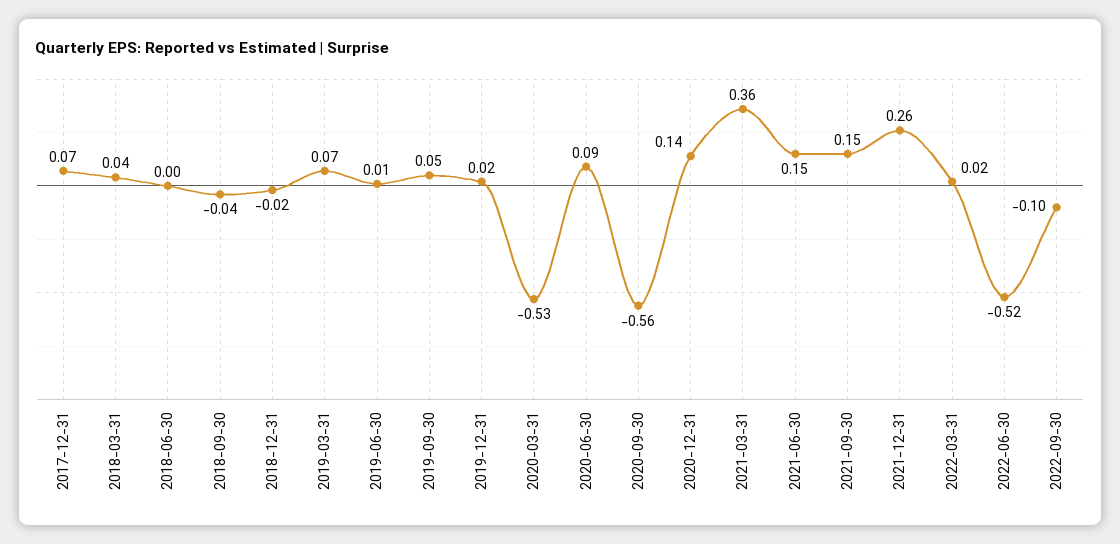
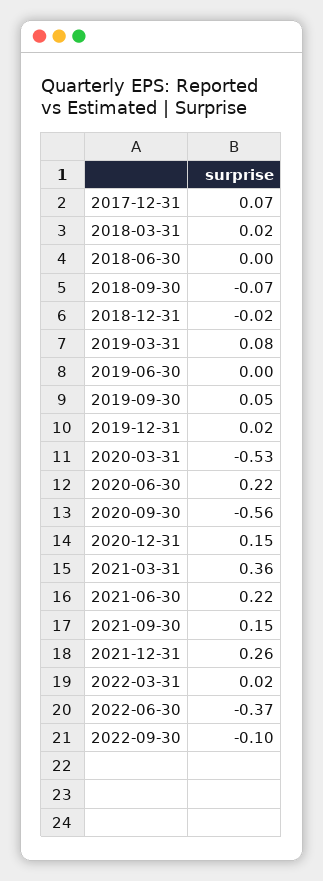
2018-03-31: 0.04 -> 0.02
2018-09-30: -0.04 -> -0.07
2019-03-31: 0.07 -> 0.08
2019-06-30: 0.01 -> 0
2020-06-30: 0.09 -> 0.22
2020-12-31: 0.14 -> 0.15
2021-06-30: 0.15 -> 0.22
2022-06-30: -0.52 -> -0.37

